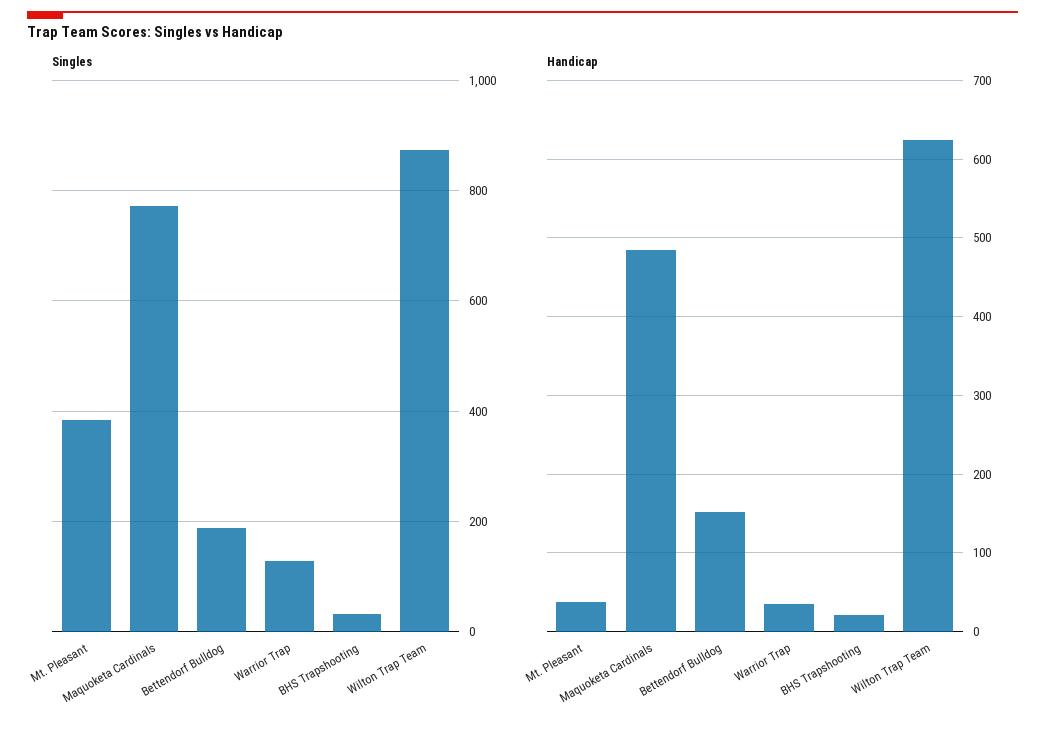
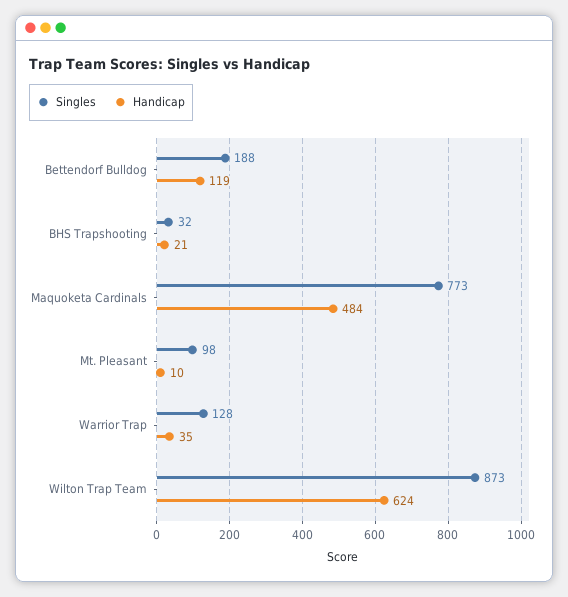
Singles, Mt. Pleasant: 380 -> 98
Handicap, Mt. Pleasant: 40 -> 10
Handicap, Bettendorf Bulldog: 150 -> 119

